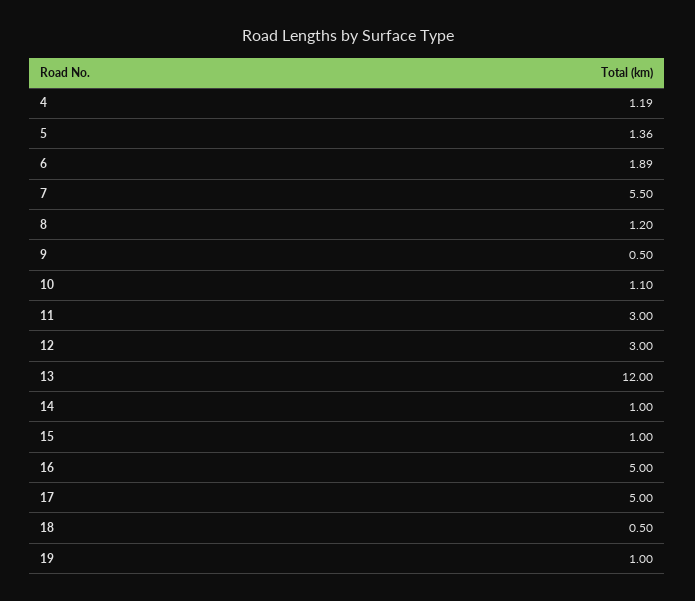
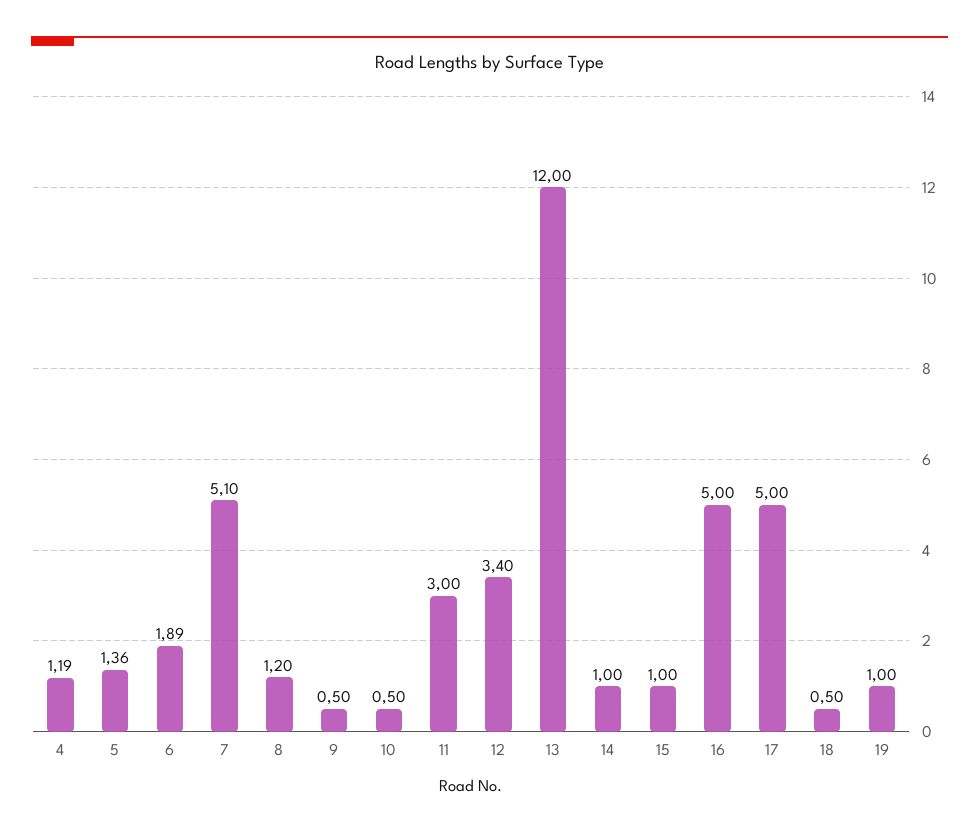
7: 5.5 -> 5.1
10: 1.1 -> 0.5
12: 3 -> 3.4

